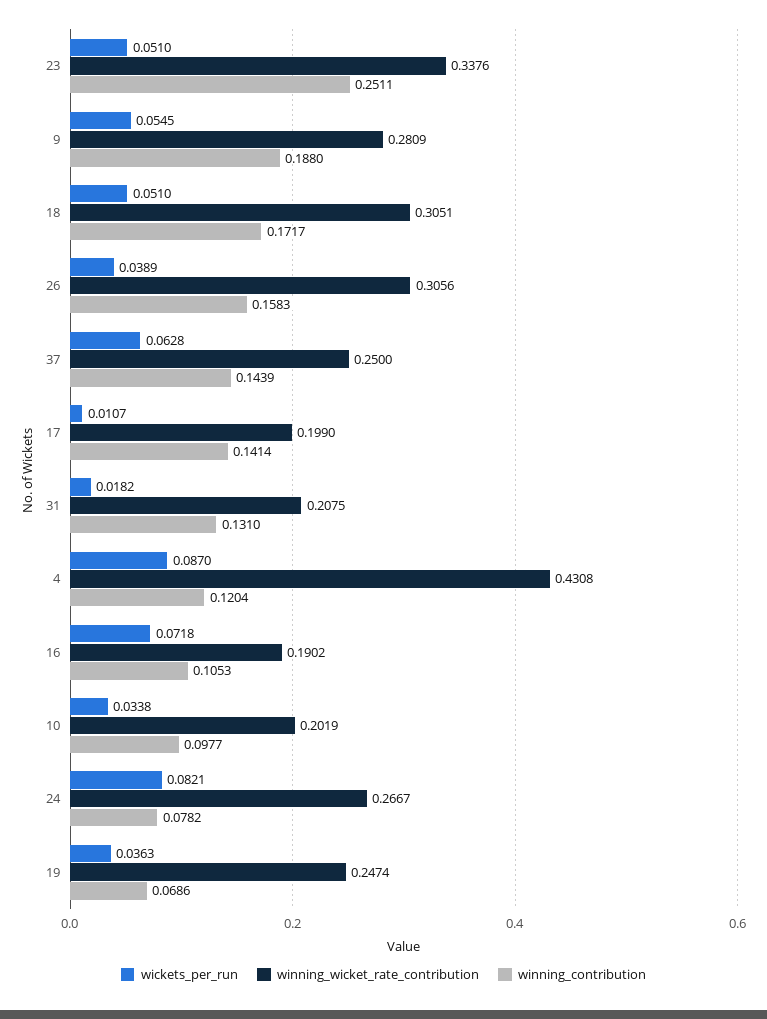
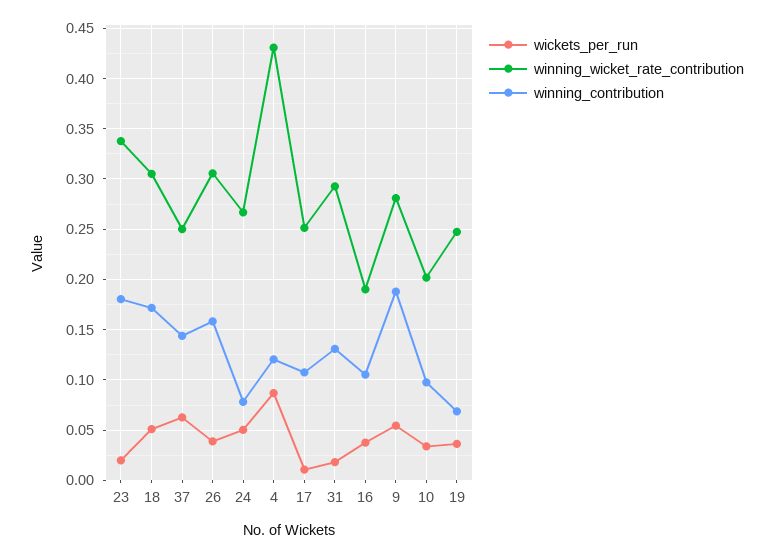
wickets_per_run, 23: 0.051 -> 0.02
winning_contribution, 23: 0.2511 -> 0.18
winning_wicket_rate_contribution, 17: 0.199 -> 0.25
winning_contribution, 17: 0.1414 -> 0.11
winning_wicket_rate_contribution, 31: 0.2075 -> 0.29
wickets_per_run, 16: 0.0718 -> 0.04
wickets_per_run, 24: 0.0821 -> 0.05

